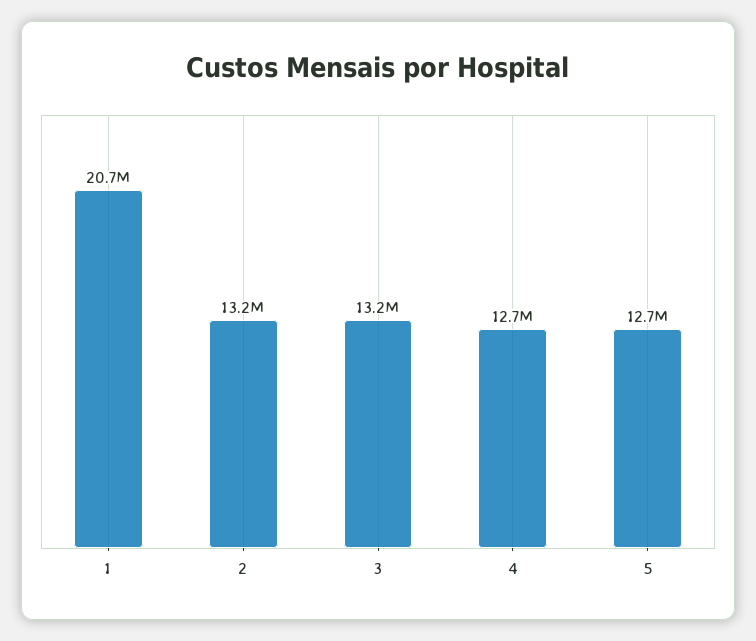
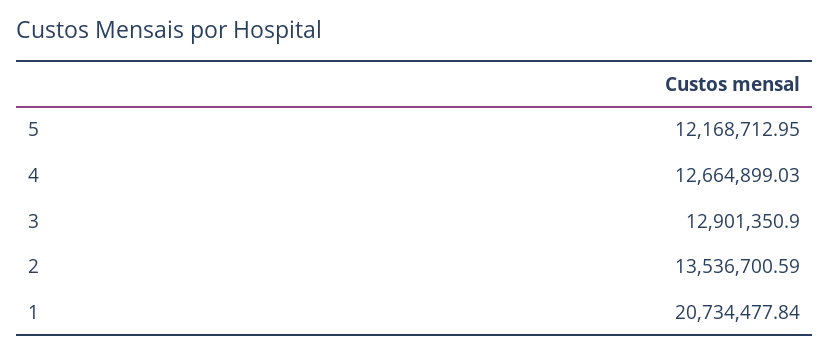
2: 13200000 -> 13536700.59
3: 13200000 -> 12901350.9
5: 12700000 -> 12168712.95

